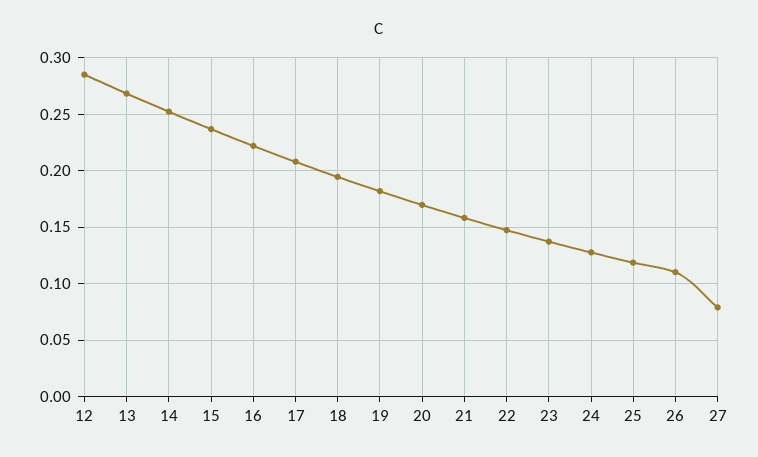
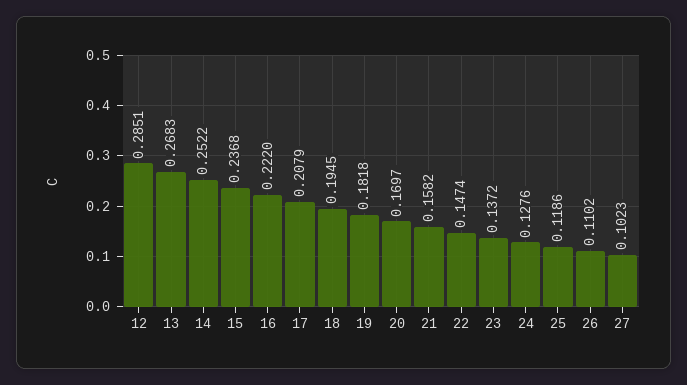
27: 0.08 -> 0.1023

